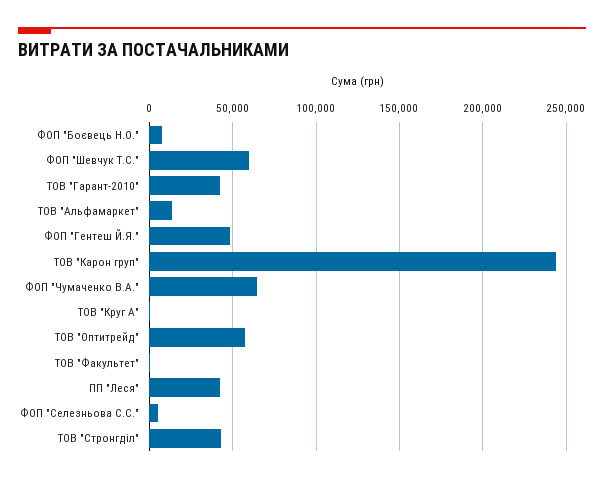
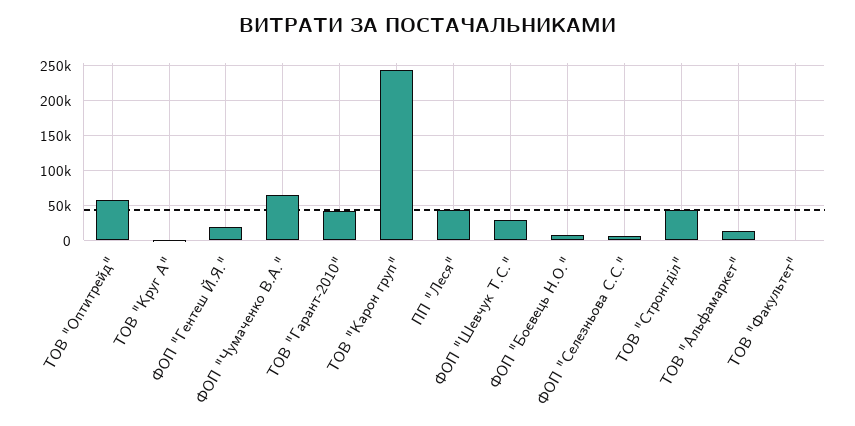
ФОП "Шевчук Т.С.": 60000 -> 30000
ФОП "Гентеш Й.Я.": 50000 -> 20000

